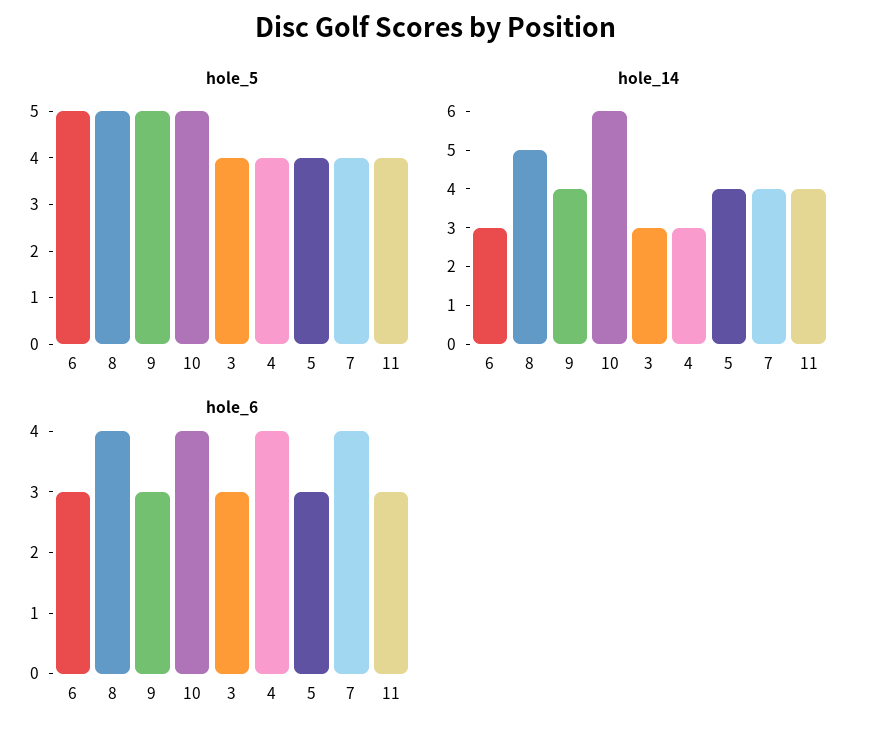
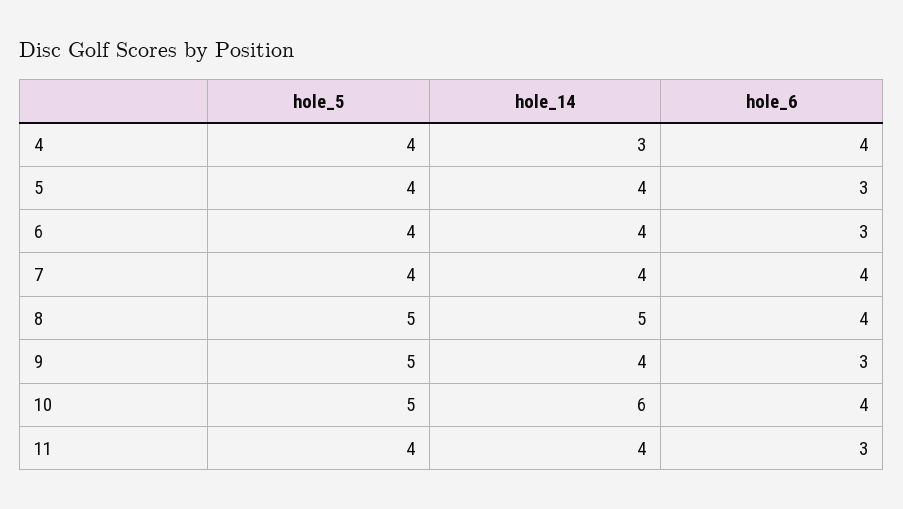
hole_5, 6: 5 -> 4
hole_5, 3: 4 -> none
hole_14, 6: 3 -> 4
hole_14, 3: 3 -> none
hole_6, 3: 3 -> none

